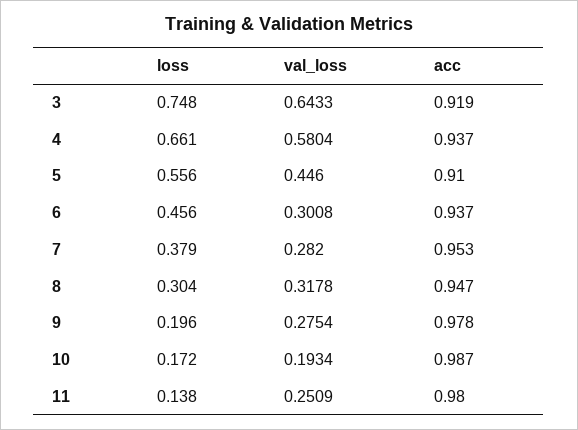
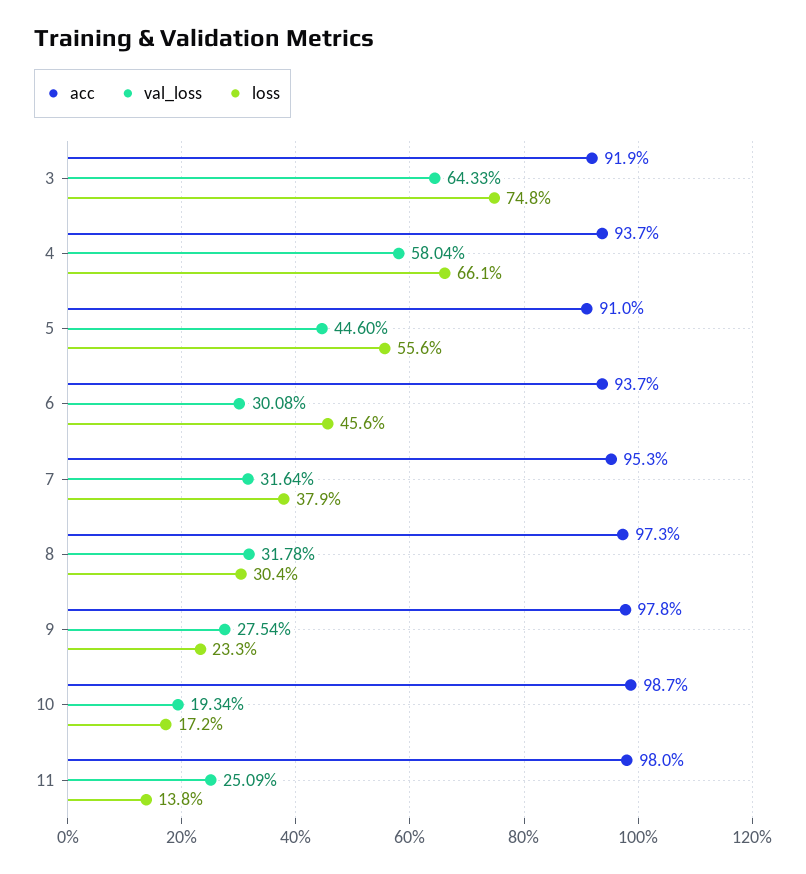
val_loss, 7: 0.282 -> 0.3164
acc, 8: 0.947 -> 0.973
loss, 9: 0.196 -> 0.233

